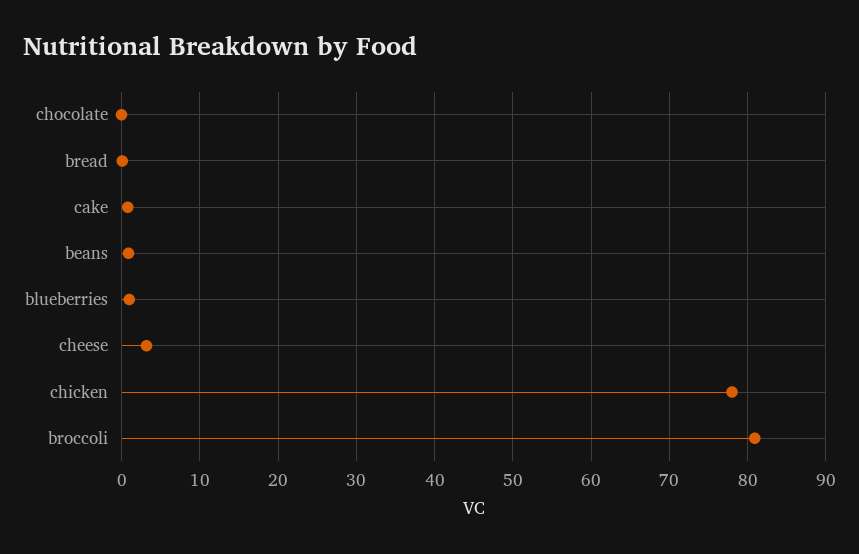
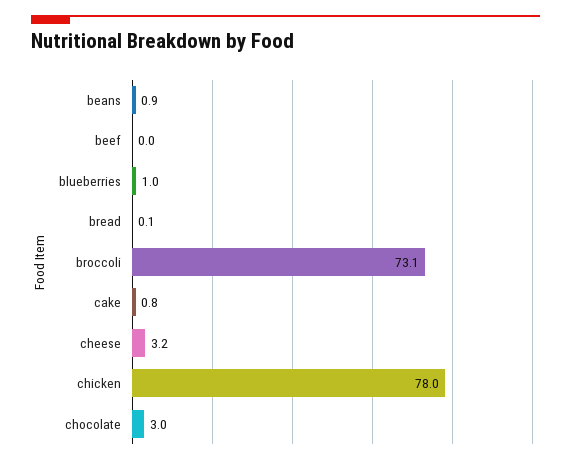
chocolate: 0 -> 3
broccoli: 81 -> 73.1
beef: none -> 0

